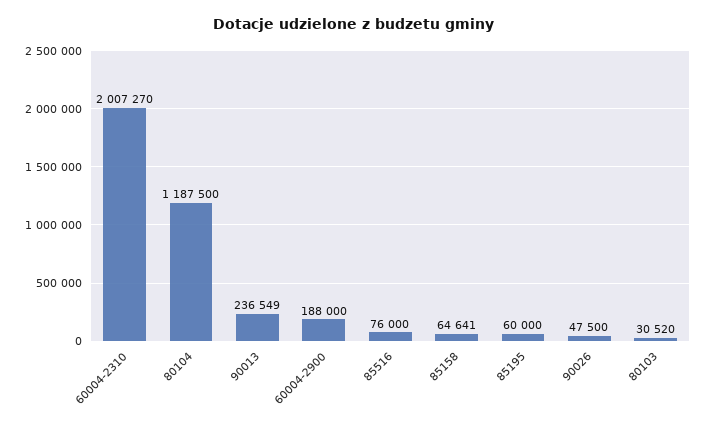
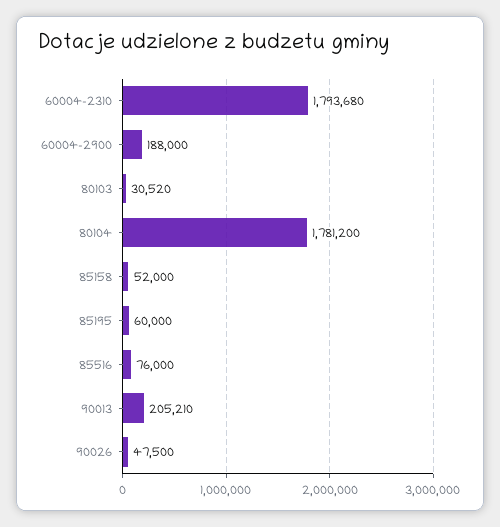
60004-2310: 2007270 -> 1793680
80104: 1187500 -> 1781200
90013: 236549 -> 205210
85158: 64641 -> 52000

